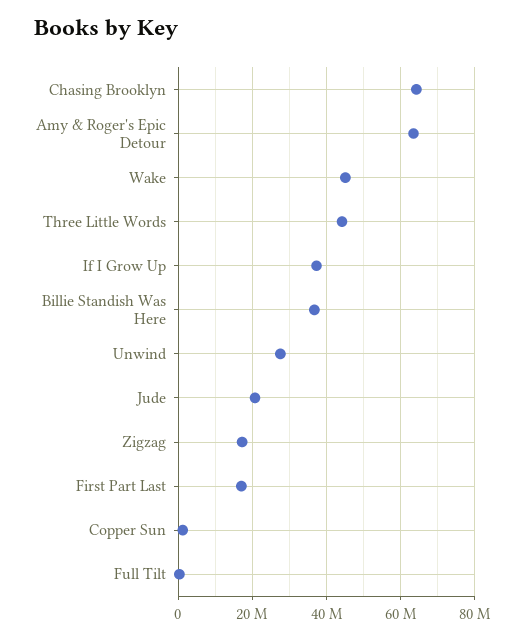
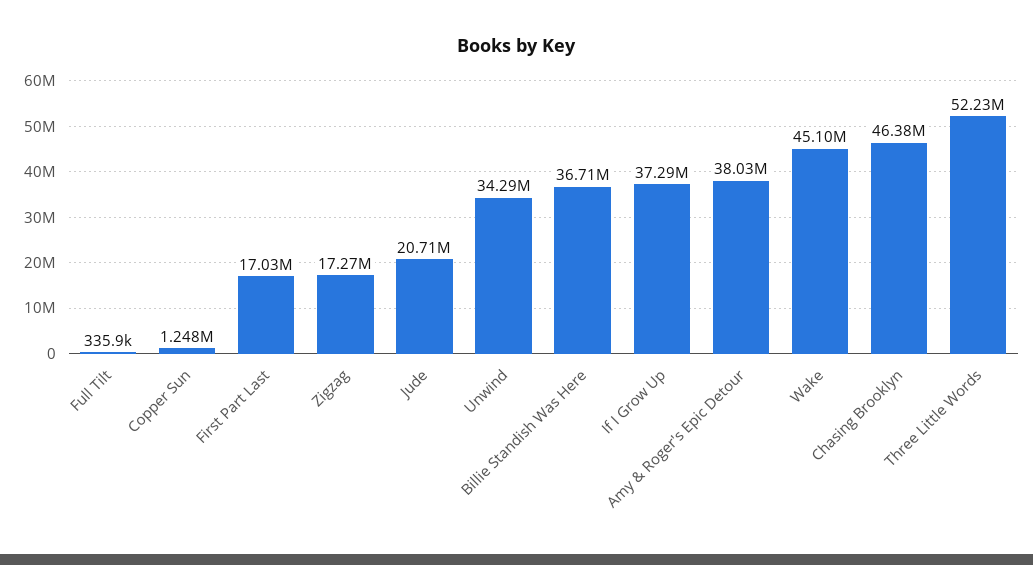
Chasing Brooklyn: 64000000 -> 46380000
Amy & Roger's Epic Detour: 64000000 -> 38030000
Three Little Words: 44000000 -> 52230000
Unwind: 28000000 -> 34290000

